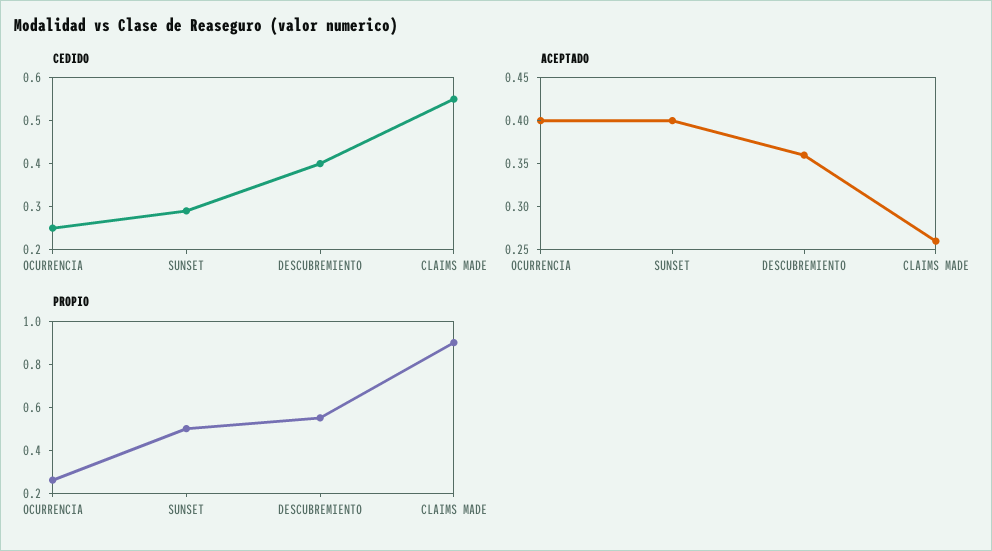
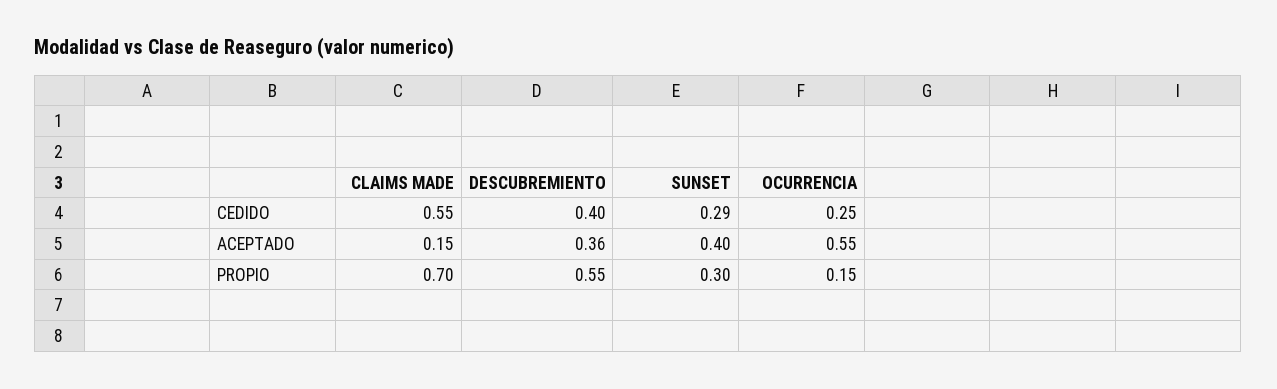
ACEPTADO, OCURRENCIA: 0.4 -> 0.55
ACEPTADO, CLAIMS MADE: 0.26 -> 0.15
PROPIO, OCURRENCIA: 0.25 -> 0.15
PROPIO, SUNSET: 0.5 -> 0.3
PROPIO, CLAIMS MADE: 0.9 -> 0.7

